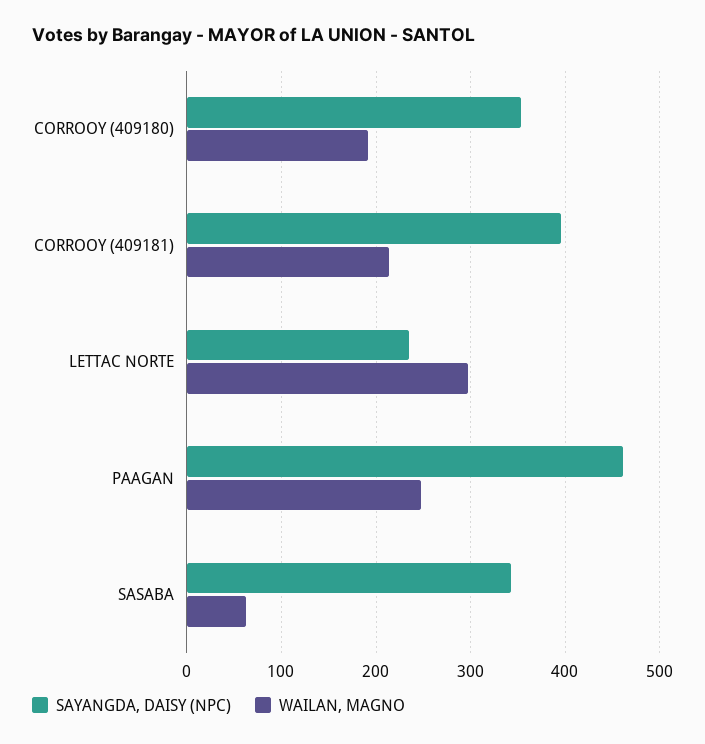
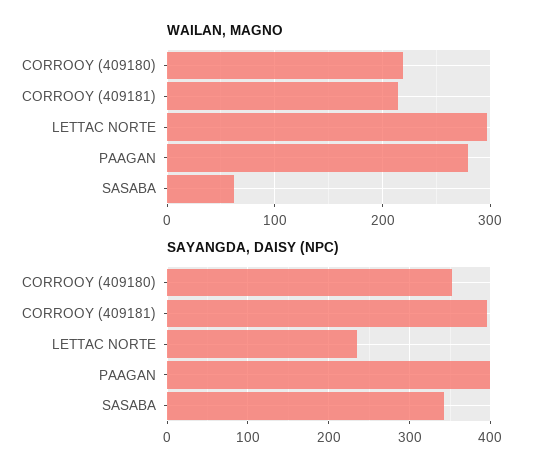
WAILAN, MAGNO, CORROOY (409180): 190 -> 220
SAYANGDA, DAISY (NPC), PAAGAN: 460 -> 400
WAILAN, MAGNO, PAAGAN: 250 -> 280

